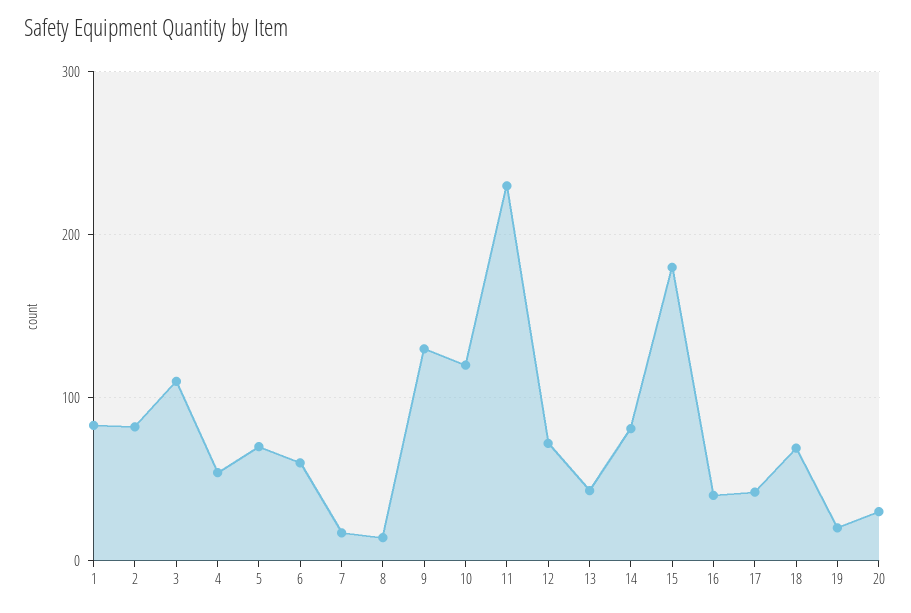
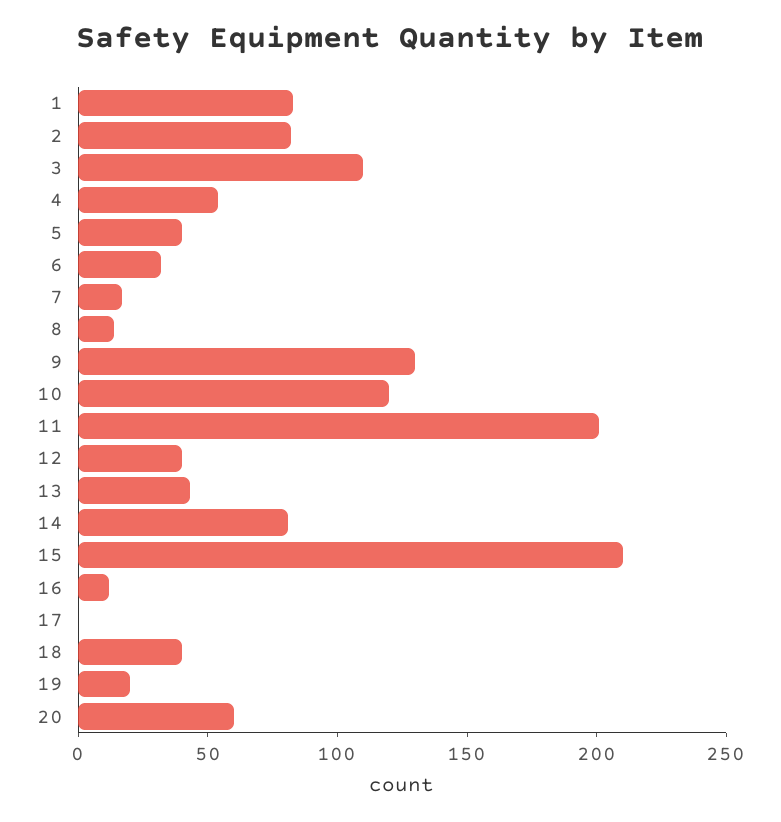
5: 70 -> 40
6: 60 -> 30
11: 230 -> 200
12: 70 -> 40
15: 180 -> 210
16: 40 -> 10
17: 40 -> 0
18: 70 -> 40
20: 30 -> 60

